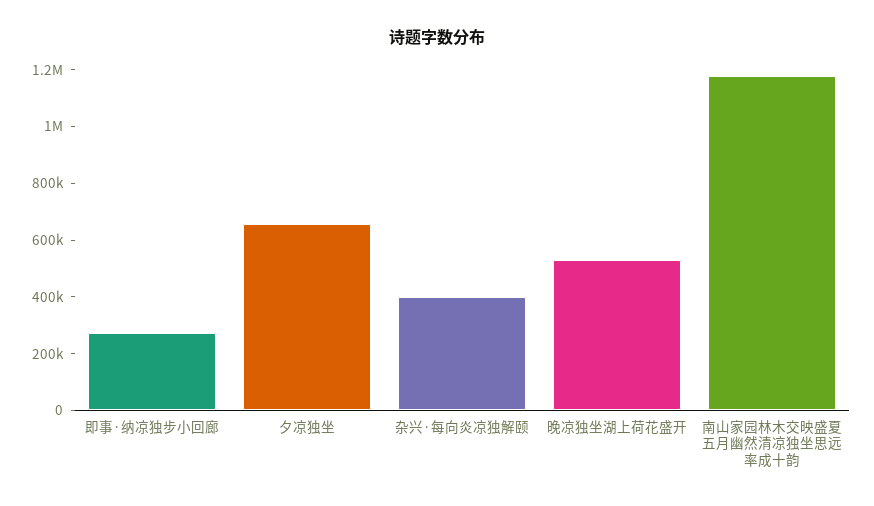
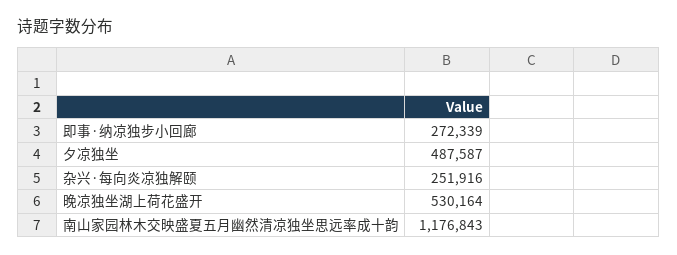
夕凉独坐: 650000 -> 487587
杂兴·每向炎凉独解颐: 400000 -> 251916

